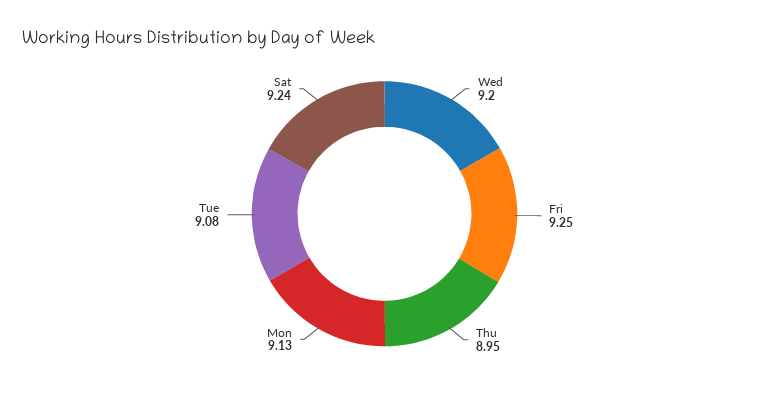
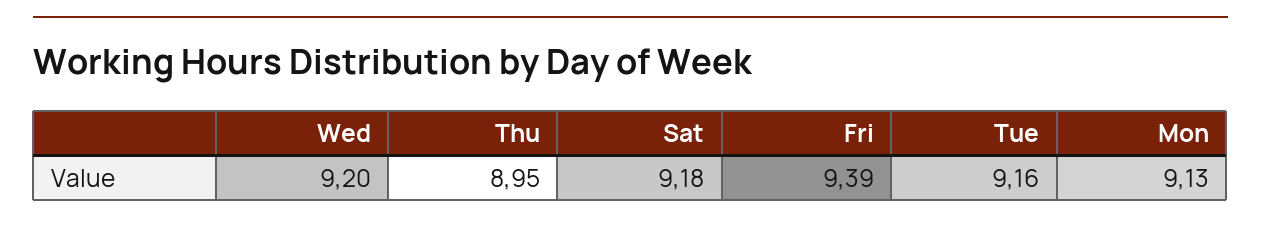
Fri: 9.25 -> 9.39
Tue: 9.08 -> 9.16
Sat: 9.24 -> 9.18

